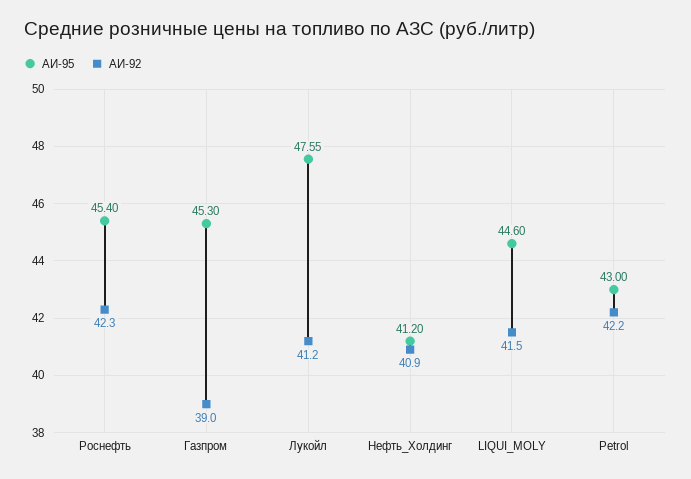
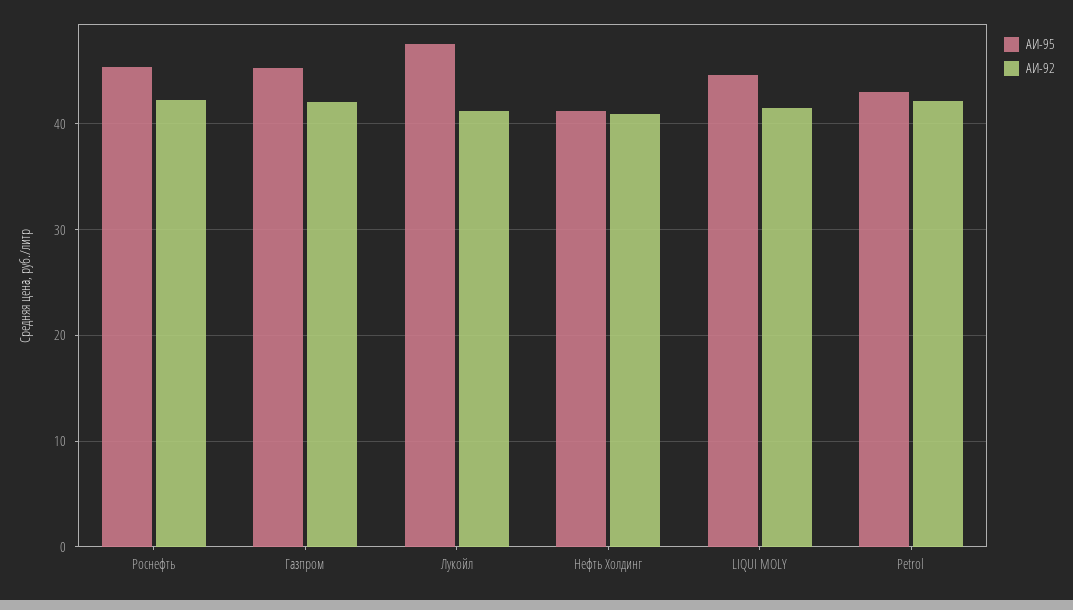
АИ-92, Газпром: 39 -> 42

